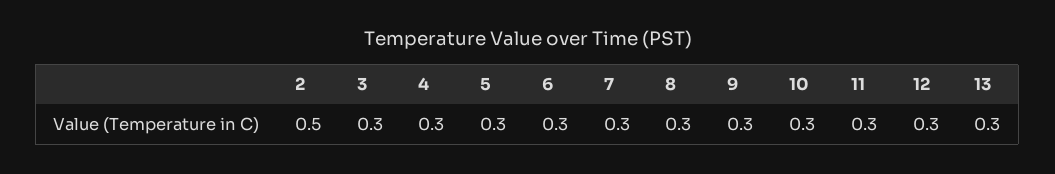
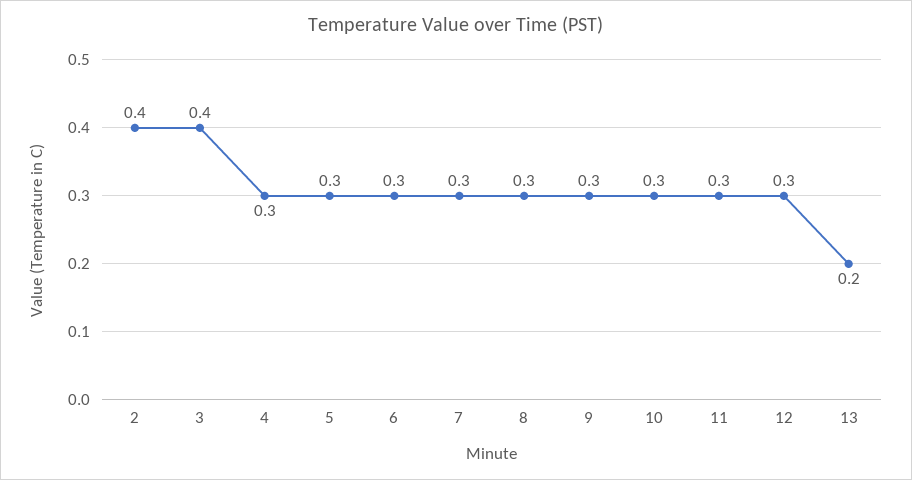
2: 0.5 -> 0.4
3: 0.3 -> 0.4
13: 0.3 -> 0.2

